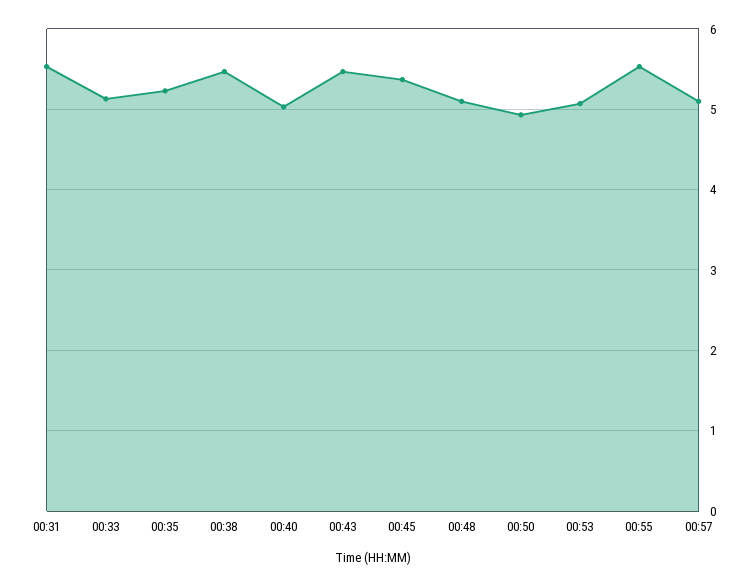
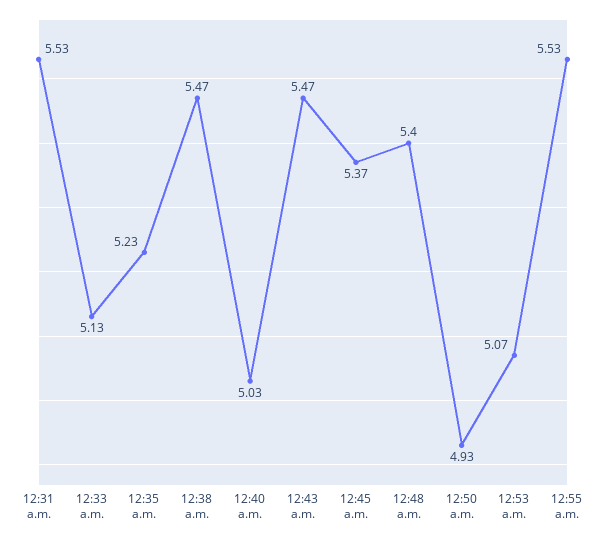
00:48: 5.1 -> 5.4
00:57: 5.1 -> none

